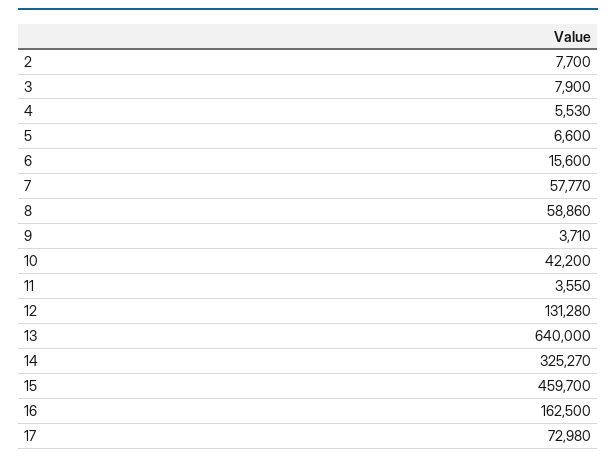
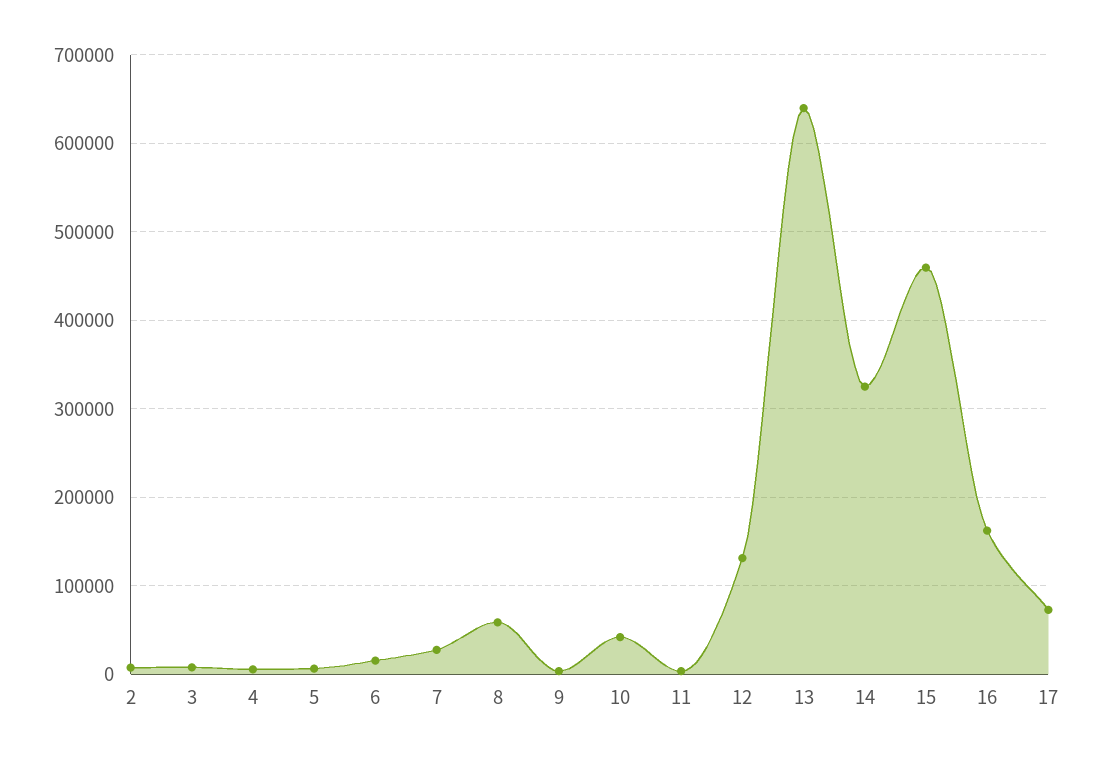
7: 57770 -> 30000

